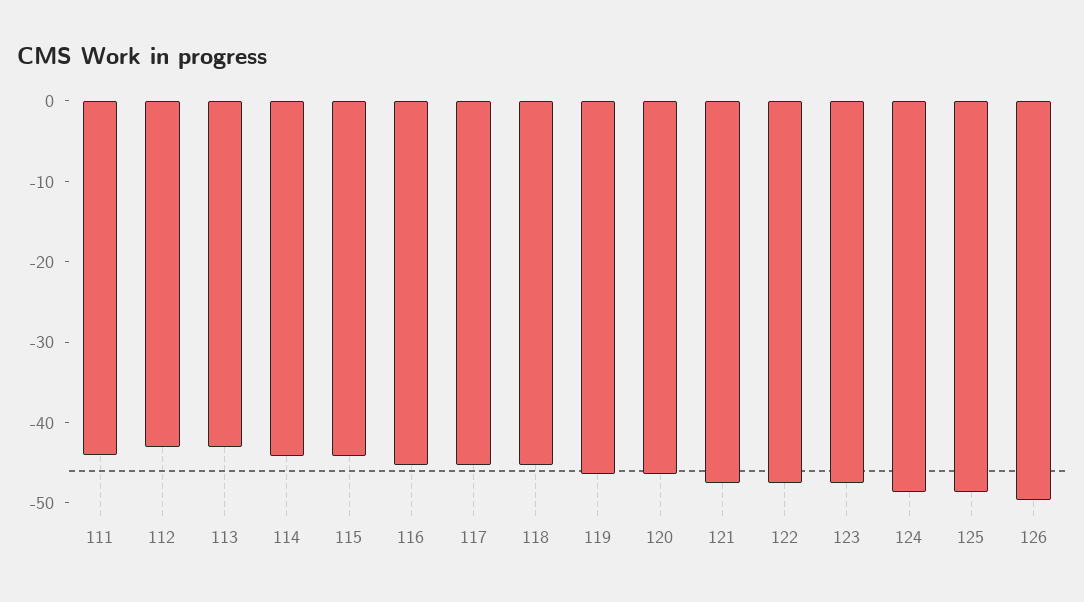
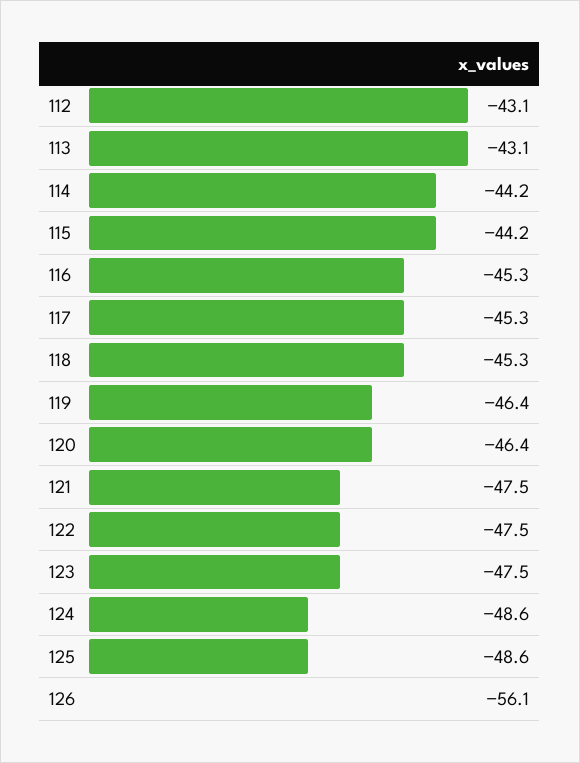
111: -44 -> none
126: -50 -> -56.1

